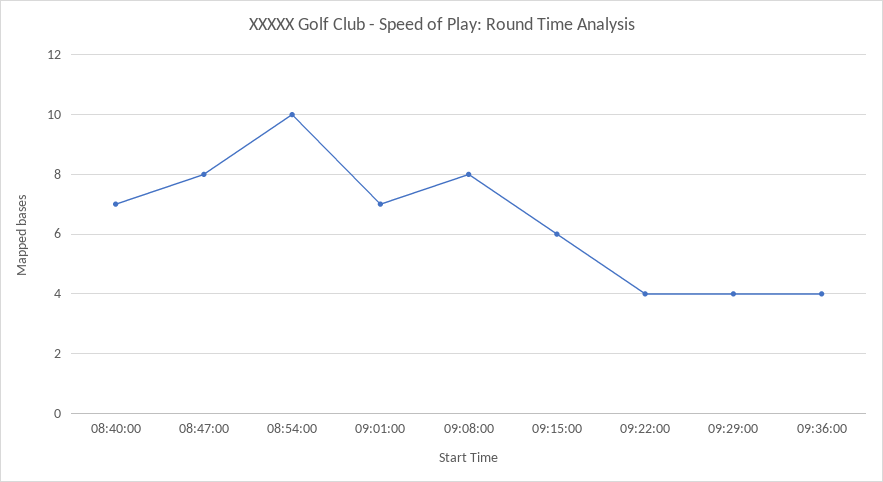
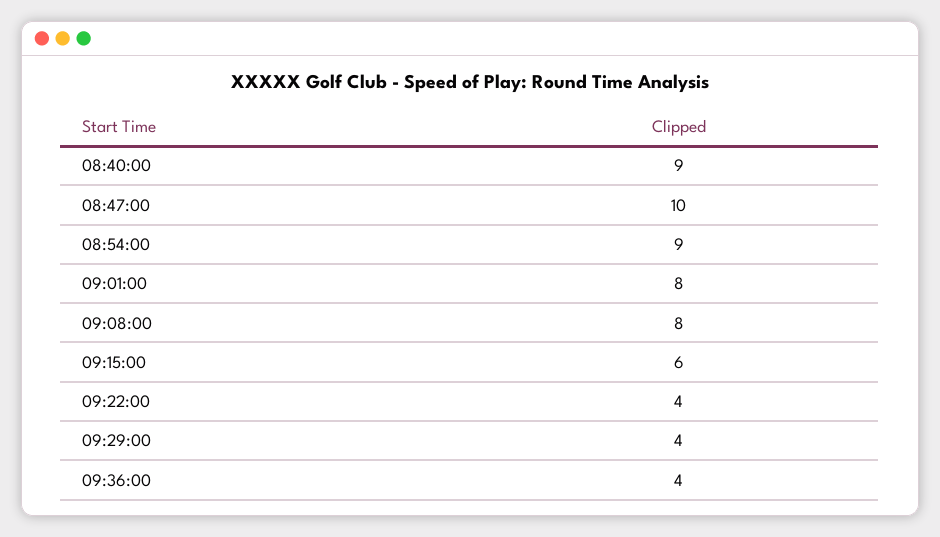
08:40:00: 7 -> 9
08:47:00: 8 -> 10
08:54:00: 10 -> 9
09:01:00: 7 -> 8

